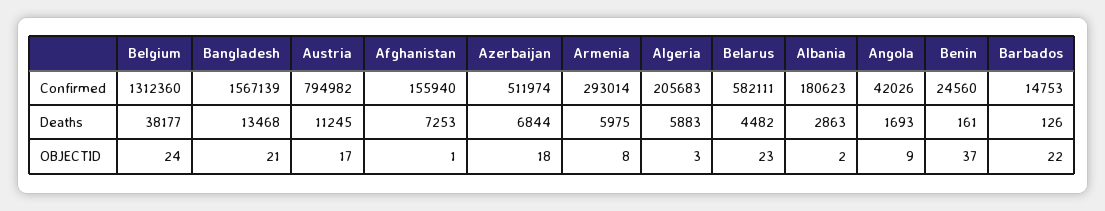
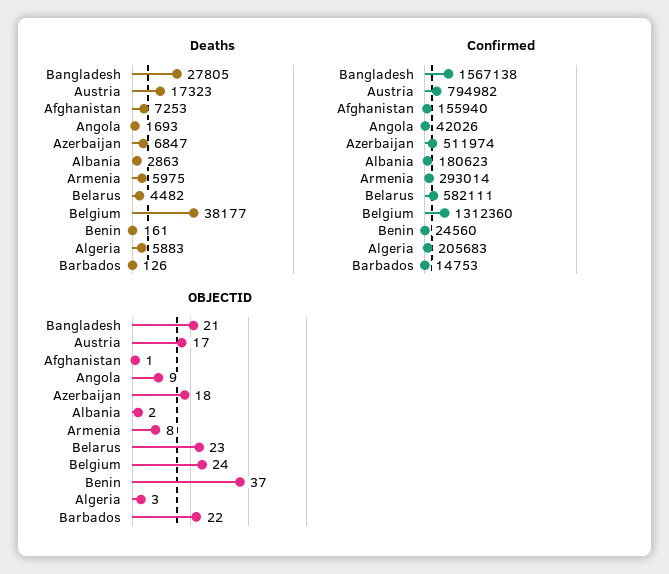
Confirmed, Bangladesh: 1567139 -> 1567138
Deaths, Bangladesh: 13468 -> 27805
Deaths, Austria: 11245 -> 17323
Deaths, Azerbaijan: 6844 -> 6847

